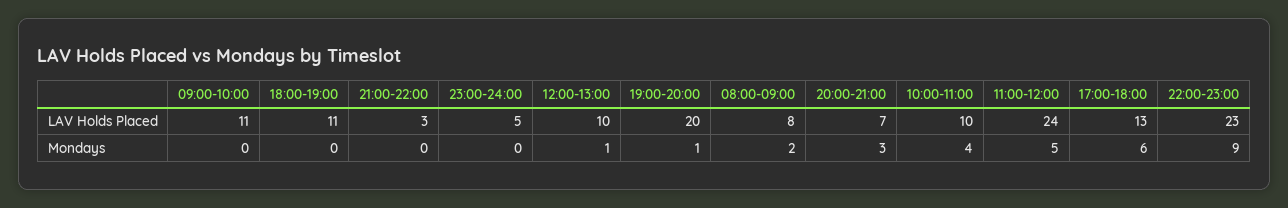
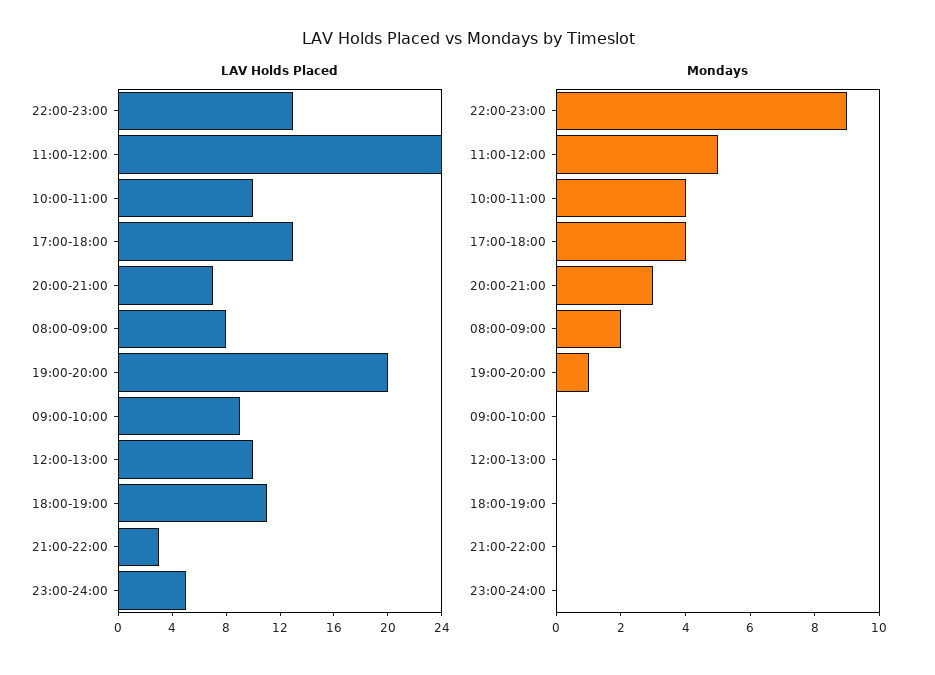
LAV Holds Placed, 09:00-10:00: 11 -> 9
LAV Holds Placed, 22:00-23:00: 23 -> 13
Mondays, 12:00-13:00: 1 -> 0
Mondays, 17:00-18:00: 6 -> 4

